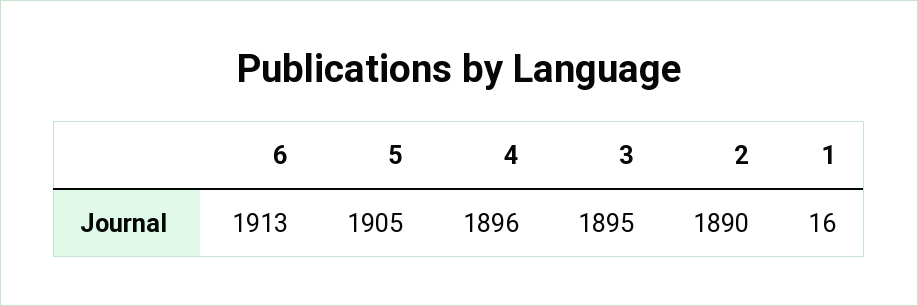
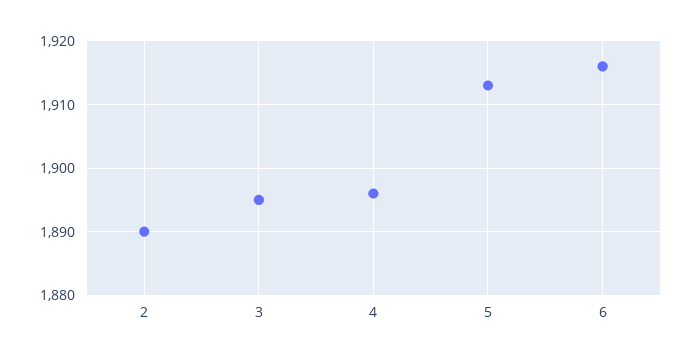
6: 1913 -> 1916
5: 1905 -> 1913
1: 16 -> none

